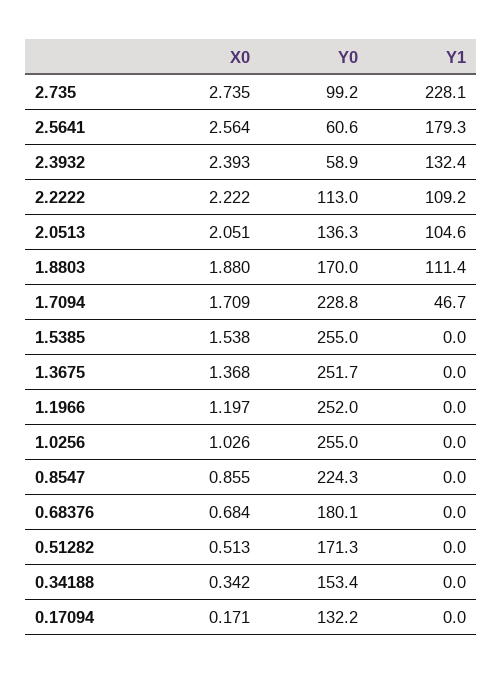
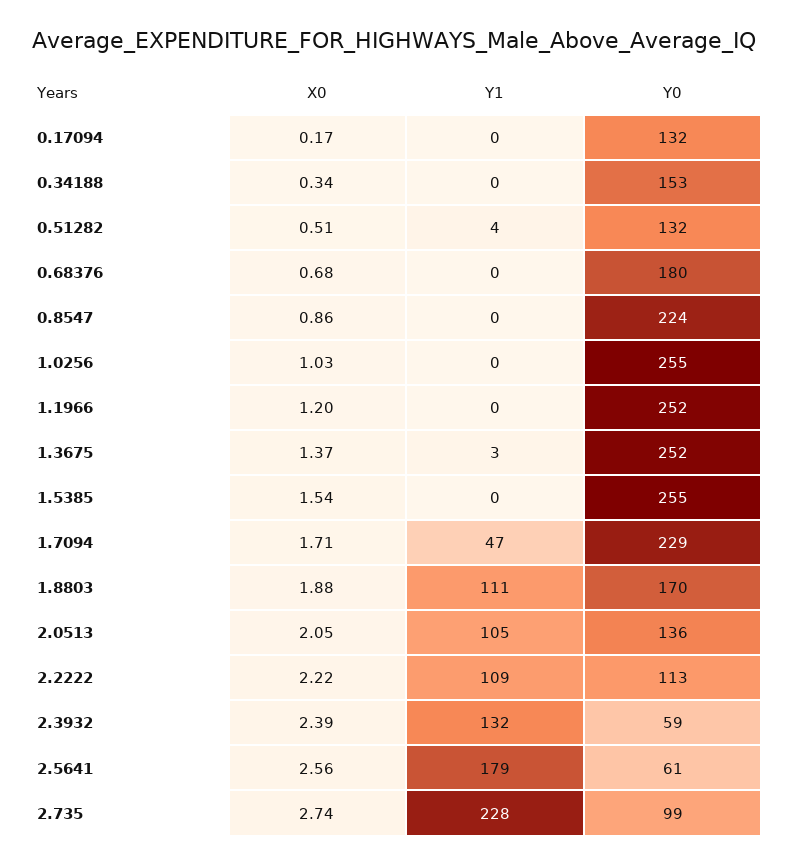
Y1, 1.3675: 0 -> 3
Y0, 0.51282: 171.3 -> 132
Y1, 0.51282: 0 -> 4

